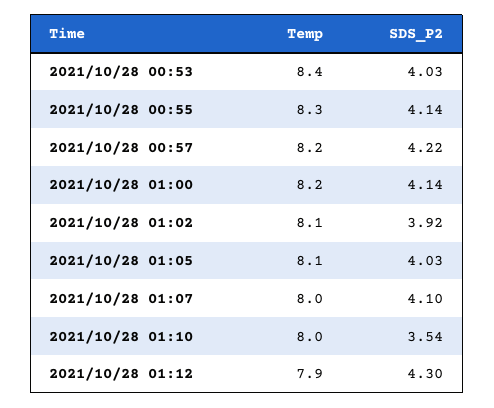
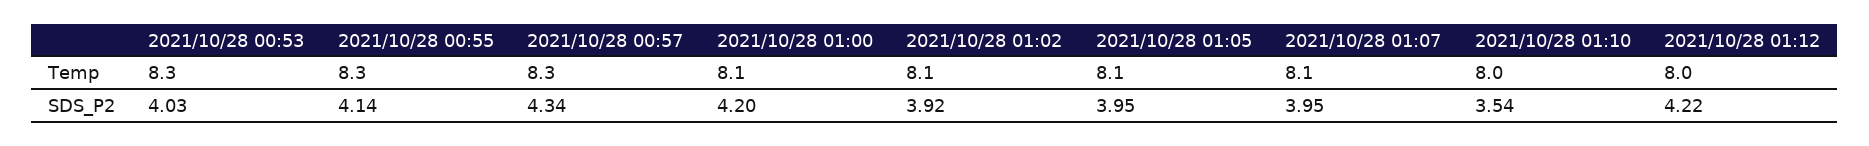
Temp, 2021/10/28 00:53: 8.4 -> 8.3
Temp, 2021/10/28 00:57: 8.2 -> 8.3
SDS_P2, 2021/10/28 00:57: 4.22 -> 4.34
Temp, 2021/10/28 01:00: 8.2 -> 8.1
SDS_P2, 2021/10/28 01:00: 4.14 -> 4.2
SDS_P2, 2021/10/28 01:05: 4.03 -> 3.95
Temp, 2021/10/28 01:07: 8 -> 8.1
SDS_P2, 2021/10/28 01:07: 4.1 -> 3.95
Temp, 2021/10/28 01:12: 7.9 -> 8
SDS_P2, 2021/10/28 01:12: 4.3 -> 4.22

